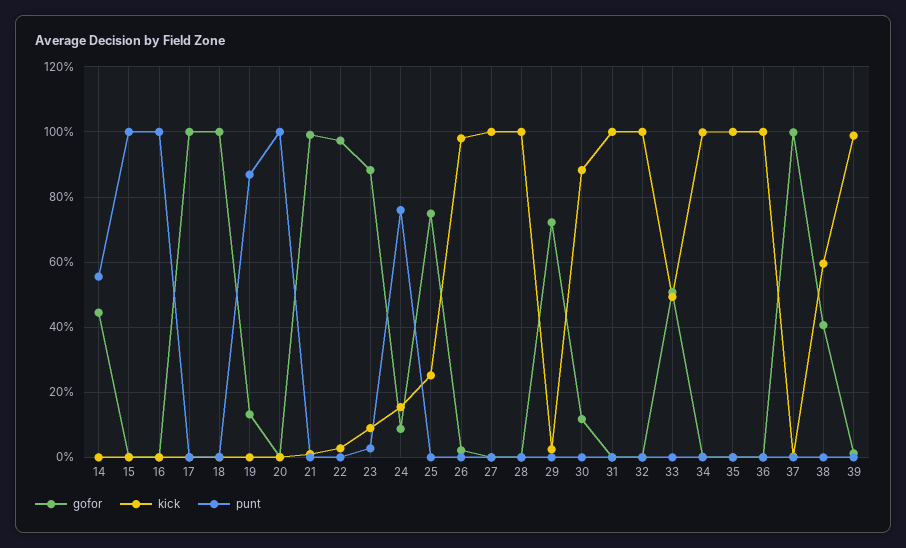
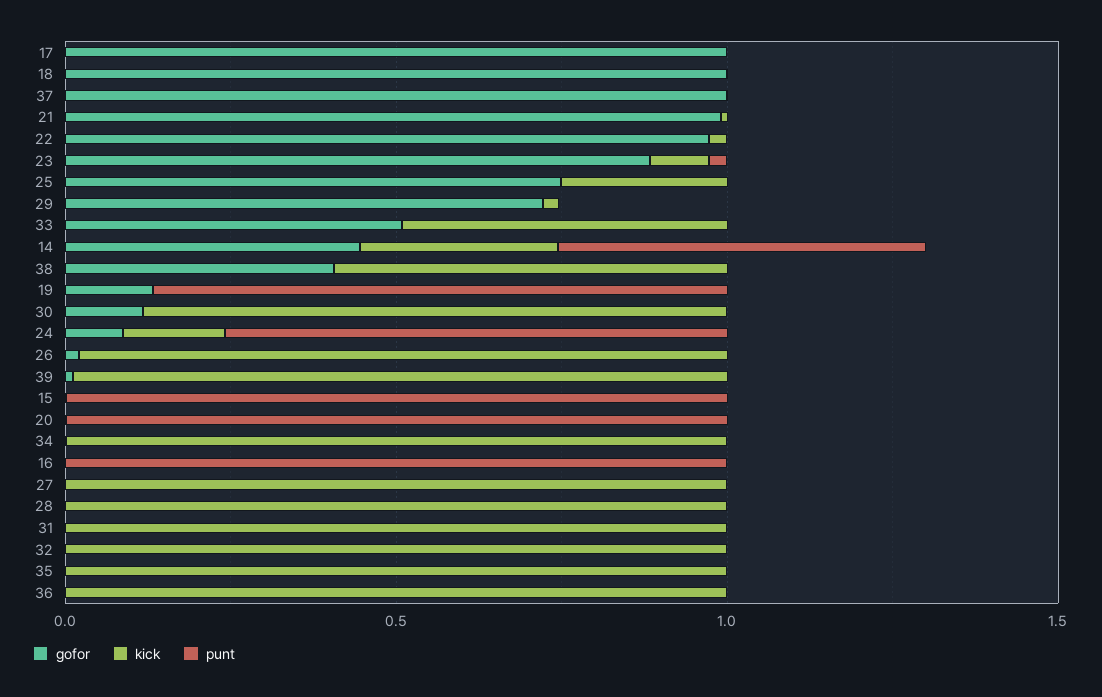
kick, 14: 0 -> 0.3

